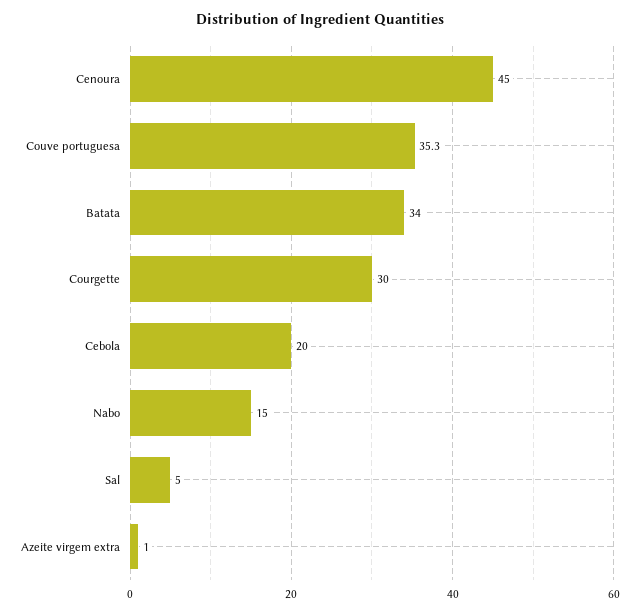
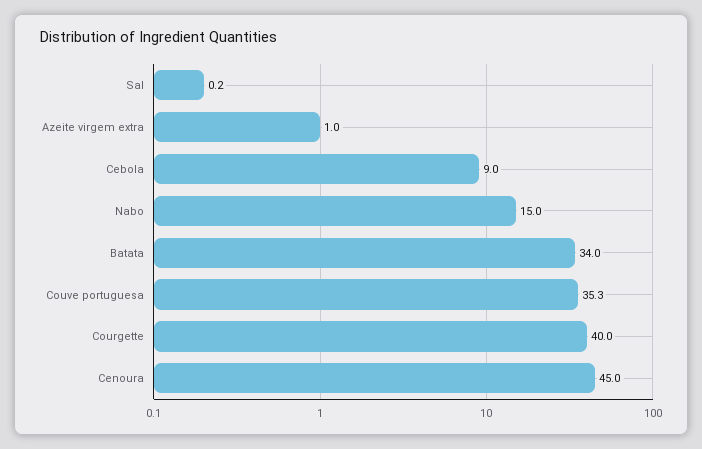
Courgette: 30 -> 40
Cebola: 20 -> 9
Sal: 5 -> 0.2

